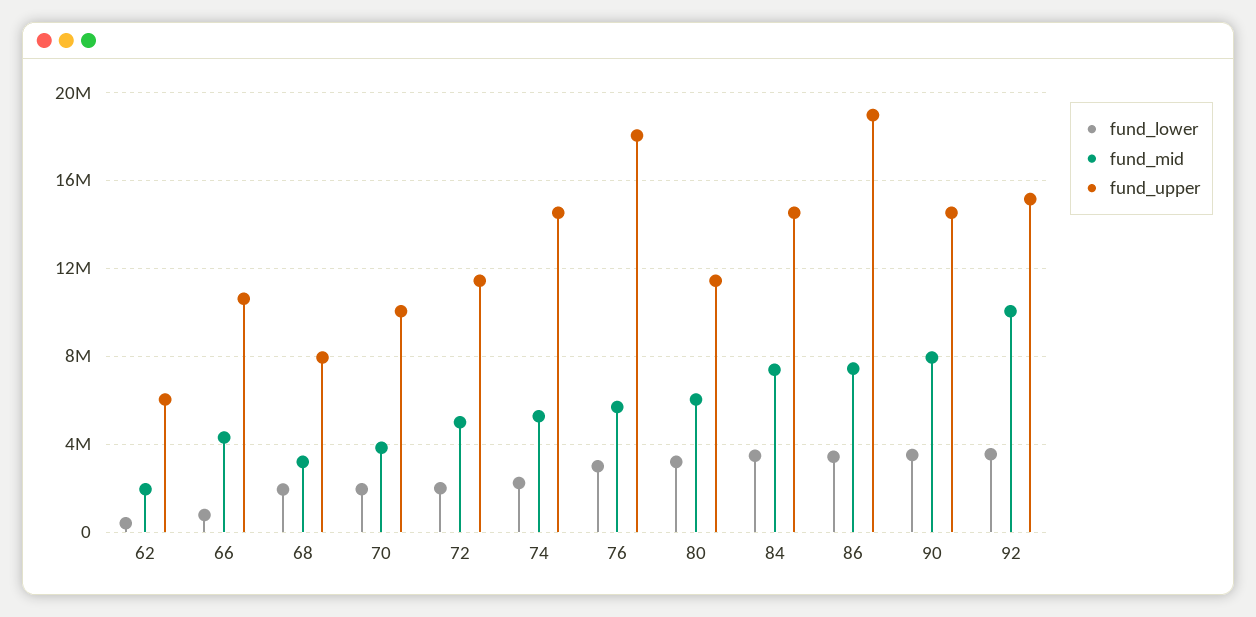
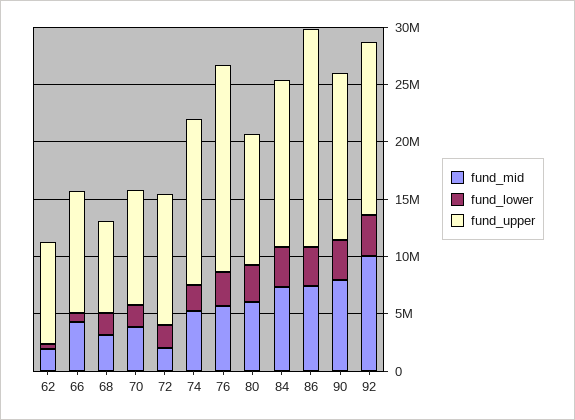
fund_upper, 62: 6000000 -> 9000000
fund_mid, 72: 5000000 -> 2000000

